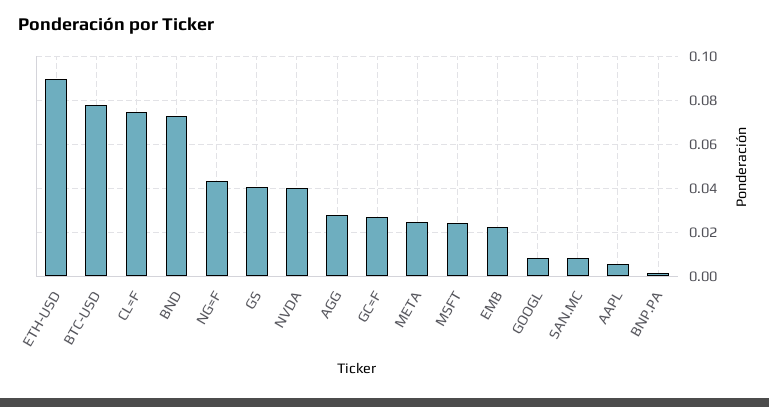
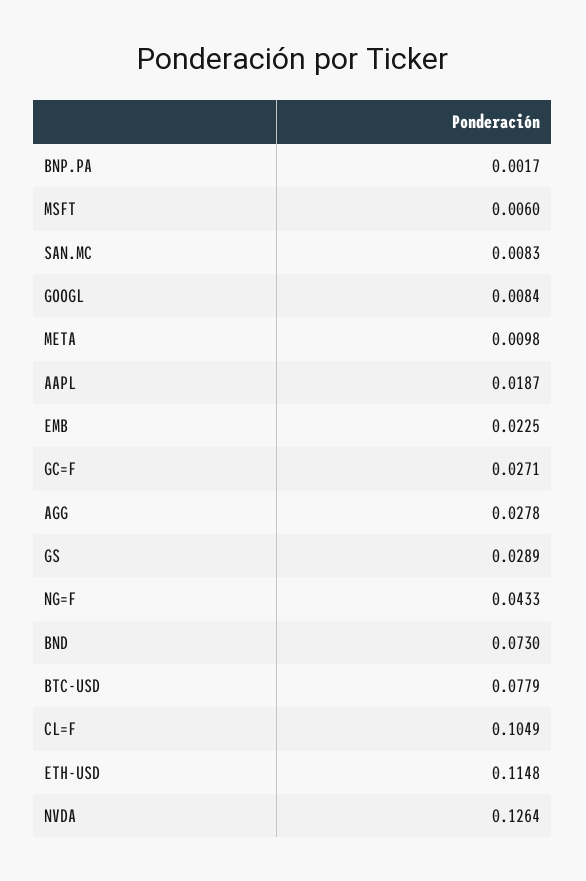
ETH-USD: 0.09 -> 0.1148
CL=F: 0.075 -> 0.1049
GS: 0.04 -> 0.0289
NVDA: 0.04 -> 0.1264
META: 0.025 -> 0.0098
MSFT: 0.025 -> 0.006
AAPL: 0.005 -> 0.0187

